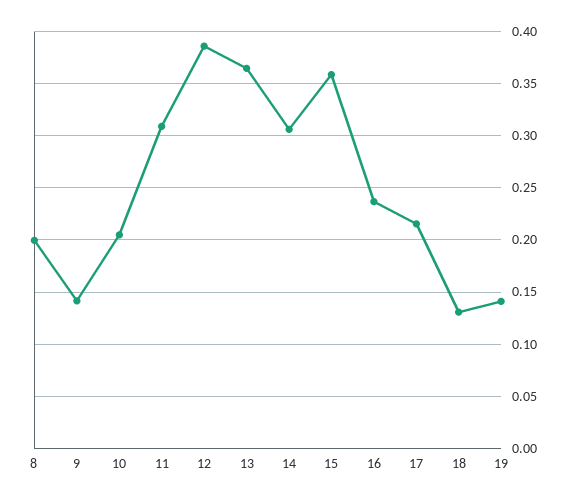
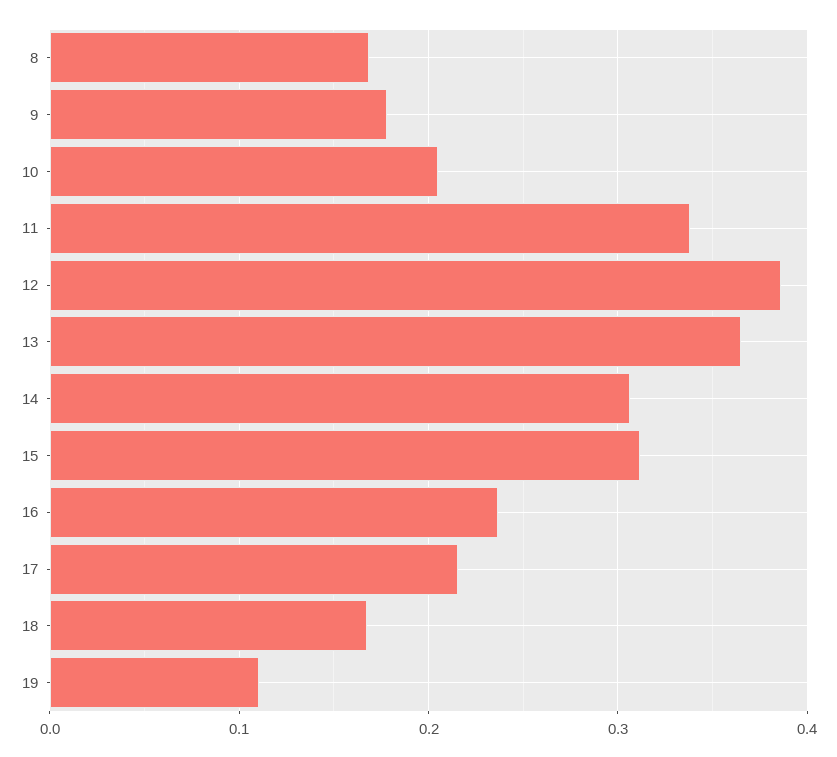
8: 0.2 -> 0.17
9: 0.14 -> 0.18
11: 0.31 -> 0.34
15: 0.36 -> 0.31
18: 0.13 -> 0.17
19: 0.14 -> 0.11

